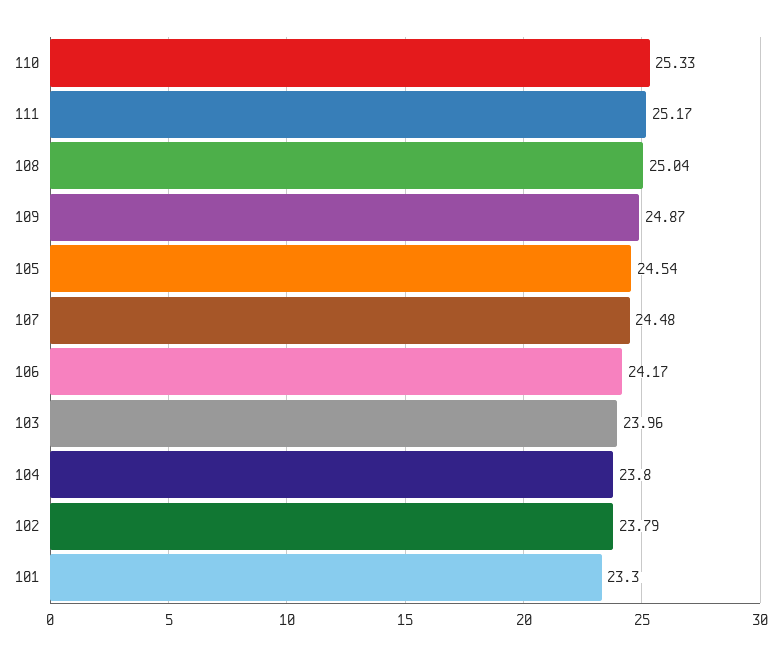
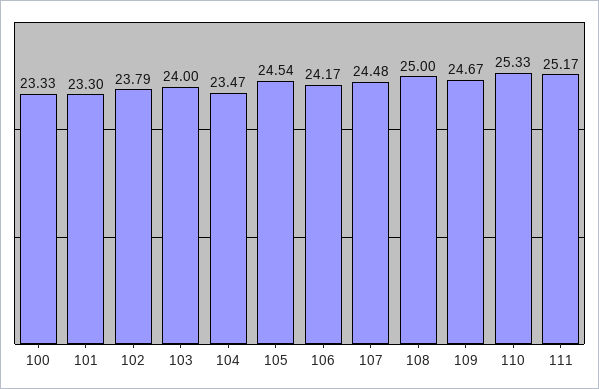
108: 25.04 -> 25
109: 24.87 -> 24.67
103: 23.96 -> 24
104: 23.8 -> 23.47
100: none -> 23.33

